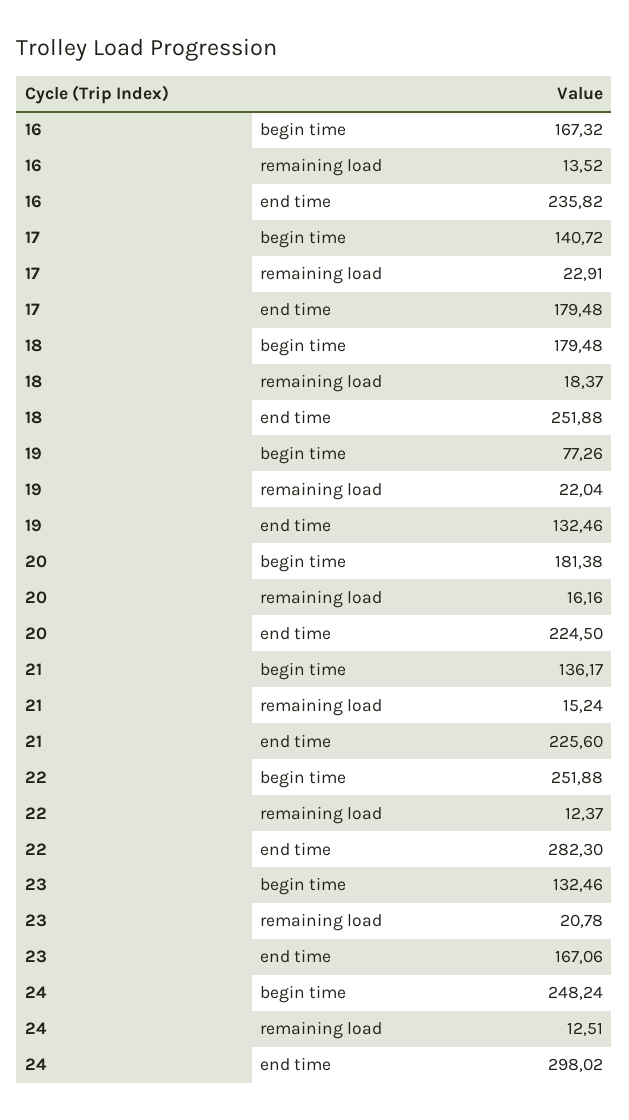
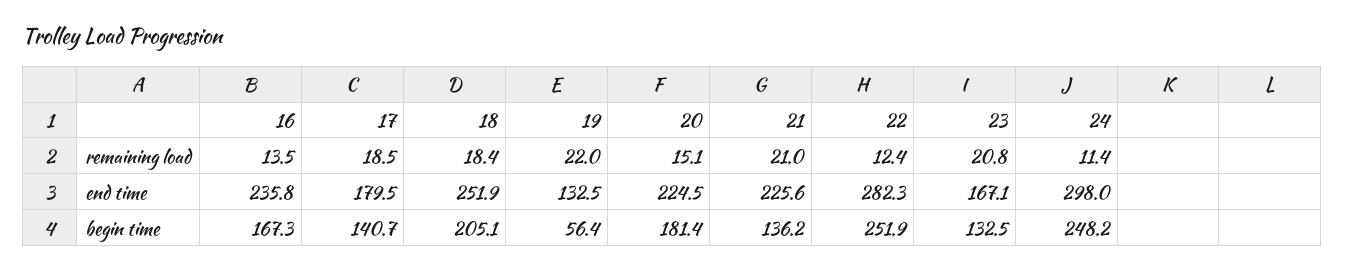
17, remaining load: 22.91 -> 18.5
18, begin time: 179.48 -> 205.1
19, begin time: 77.26 -> 56.4
20, remaining load: 16.16 -> 15.1
21, remaining load: 15.24 -> 21
24, remaining load: 12.51 -> 11.4

